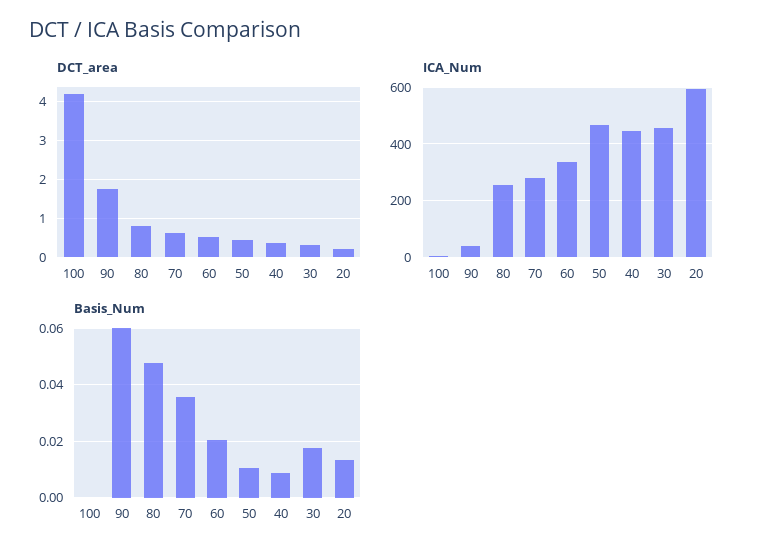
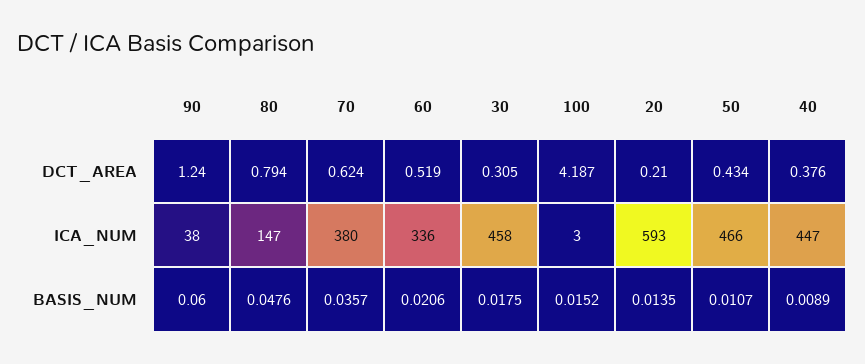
DCT_area, 90: 1.8 -> 1.24
ICA_Num, 80: 250 -> 147
ICA_Num, 70: 275 -> 380
Basis_Num, 100: 0 -> 0.0152

